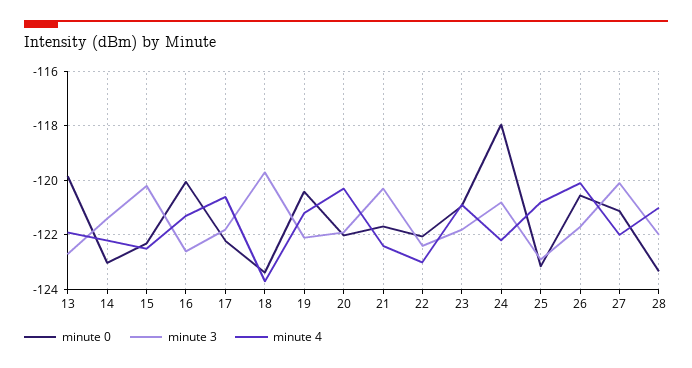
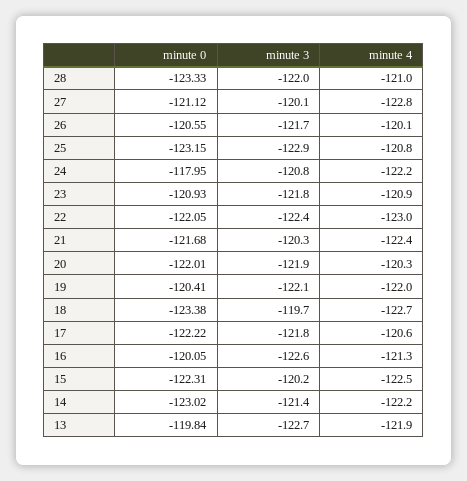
minute 4, 18: -123.75 -> -122.7
minute 4, 19: -121.25 -> -122
minute 4, 27: -122 -> -122.8

